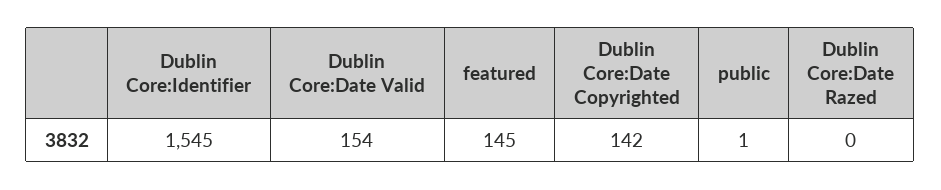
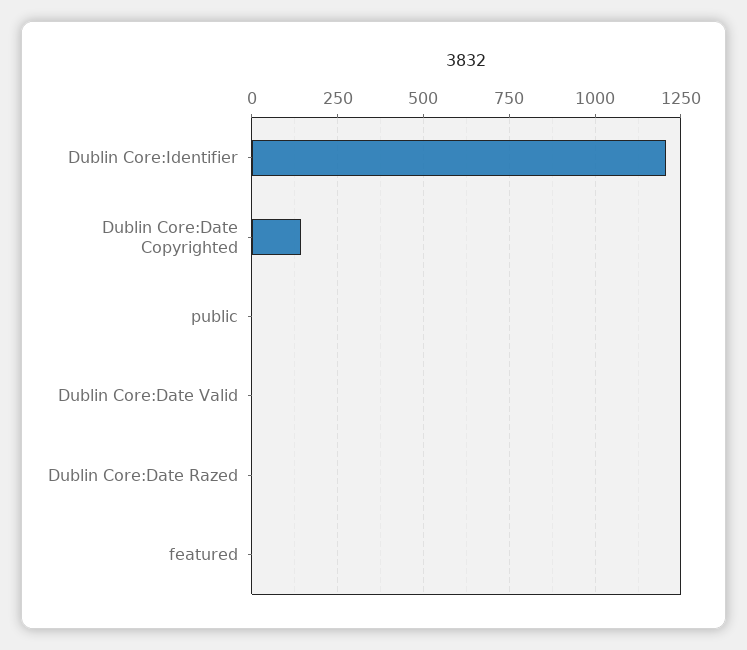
Dublin Core:Identifier: 1545 -> 1200
Dublin Core:Date Valid: 154 -> 0
featured: 145 -> 0

